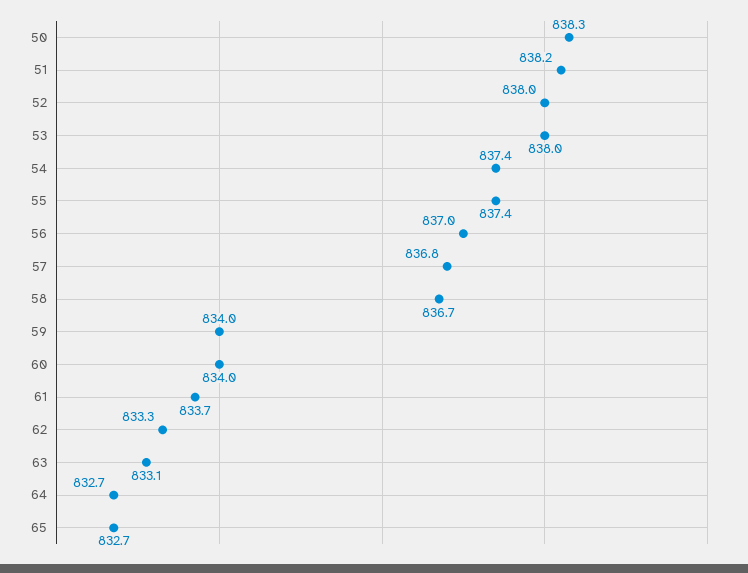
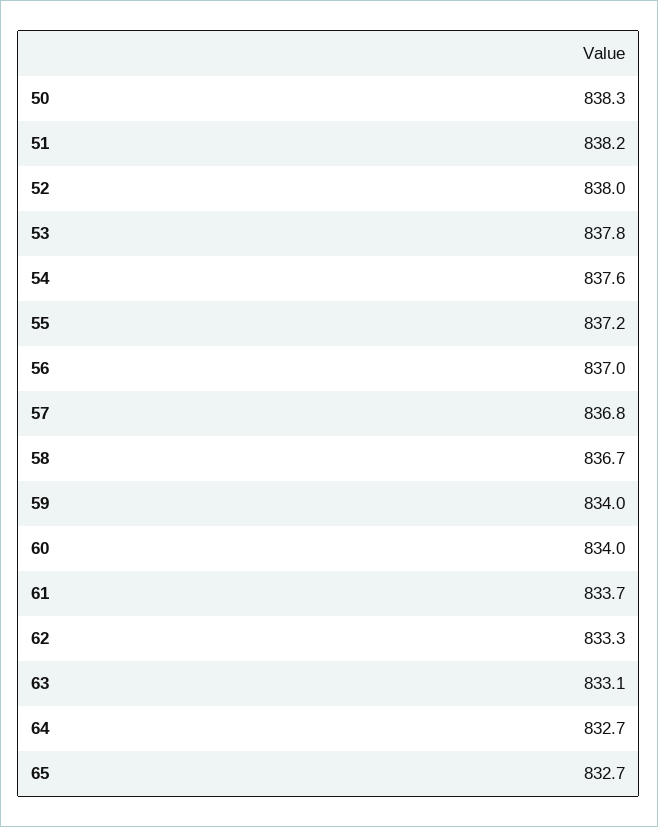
53: 838 -> 837.8
54: 837.4 -> 837.6
55: 837.4 -> 837.2

